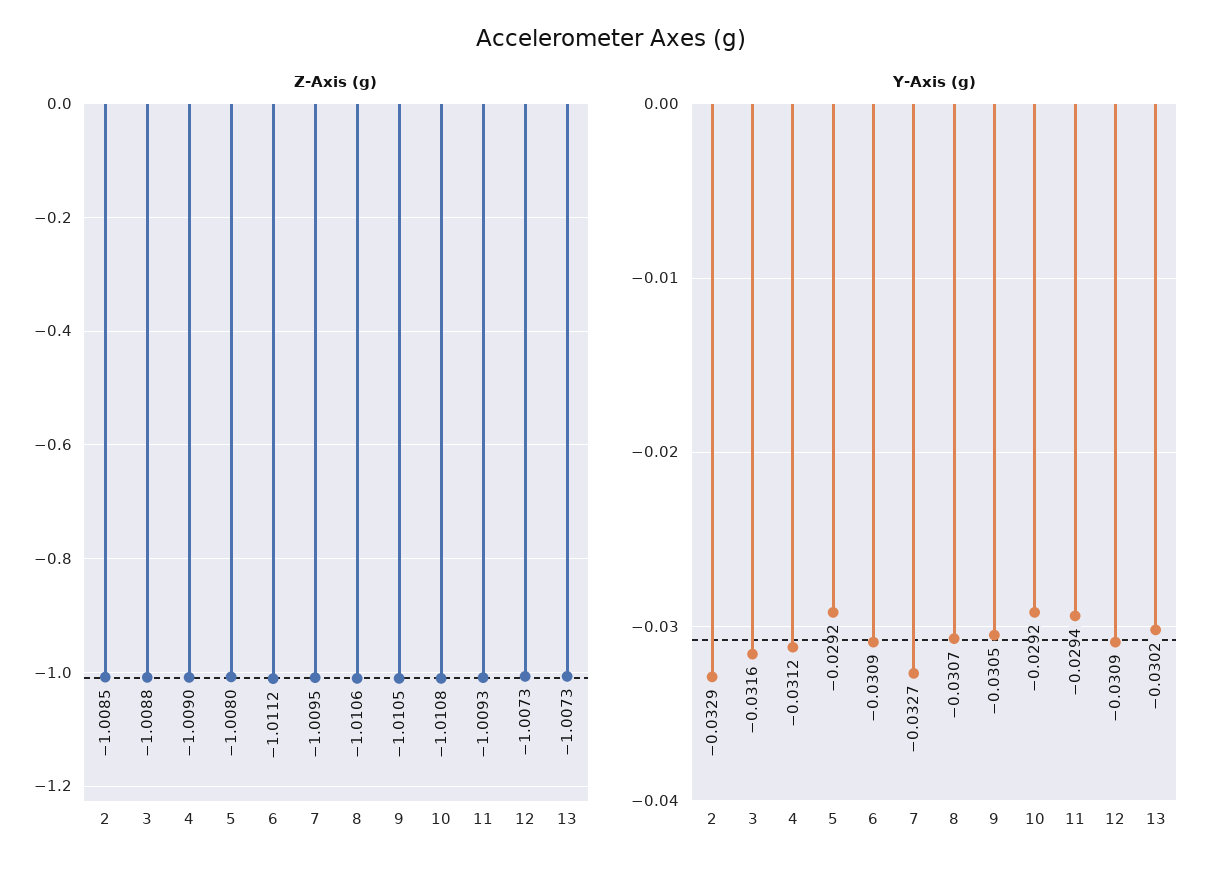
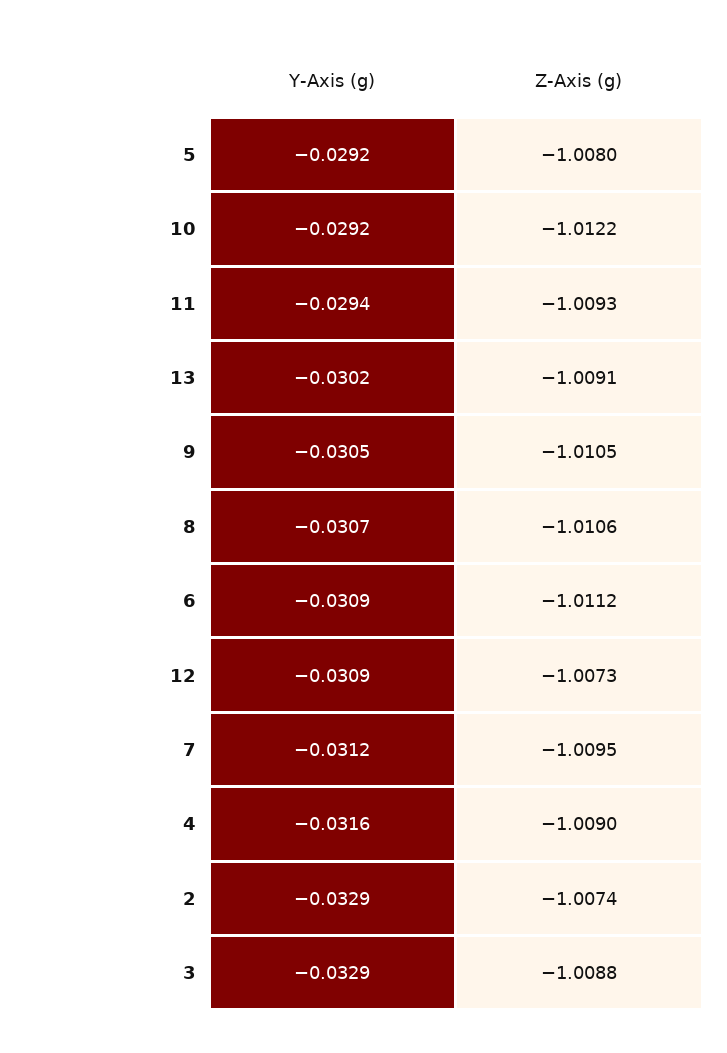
Z-Axis (g), 2: -1.0085 -> -1.0074
Z-Axis (g), 10: -1.0108 -> -1.0122
Z-Axis (g), 13: -1.0073 -> -1.0091
Y-Axis (g), 3: -0.0316 -> -0.0329
Y-Axis (g), 4: -0.0312 -> -0.0316
Y-Axis (g), 7: -0.0327 -> -0.0312

